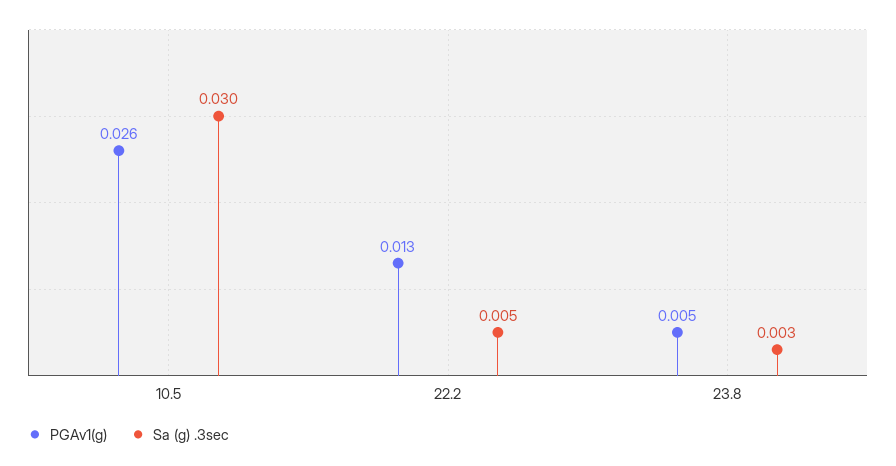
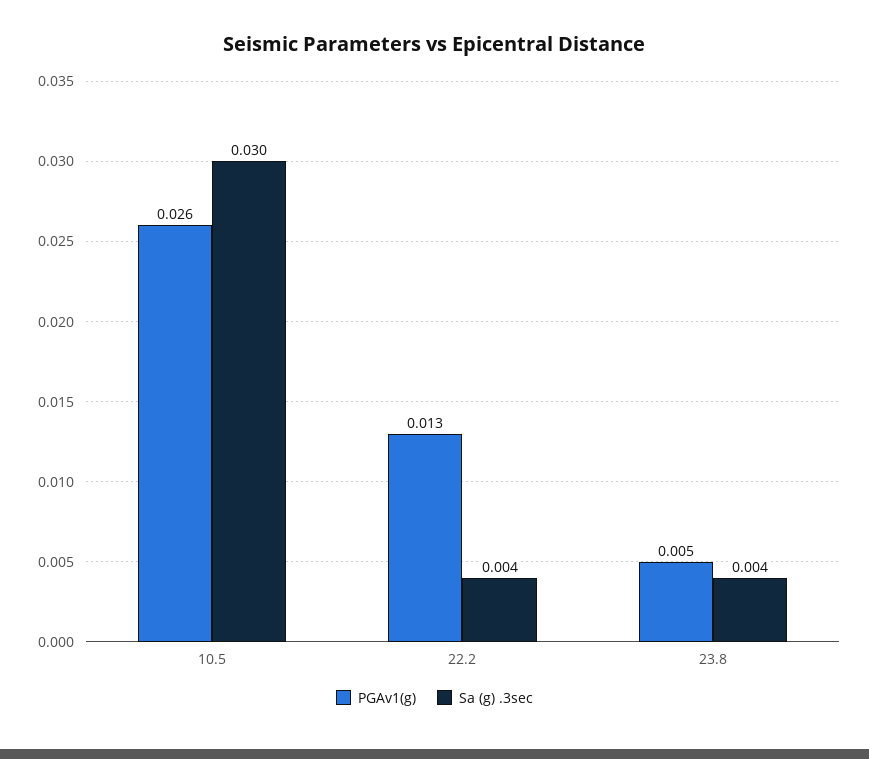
Sa (g) .3sec, 22.2: 0.005 -> 0.004
Sa (g) .3sec, 23.8: 0.003 -> 0.004

